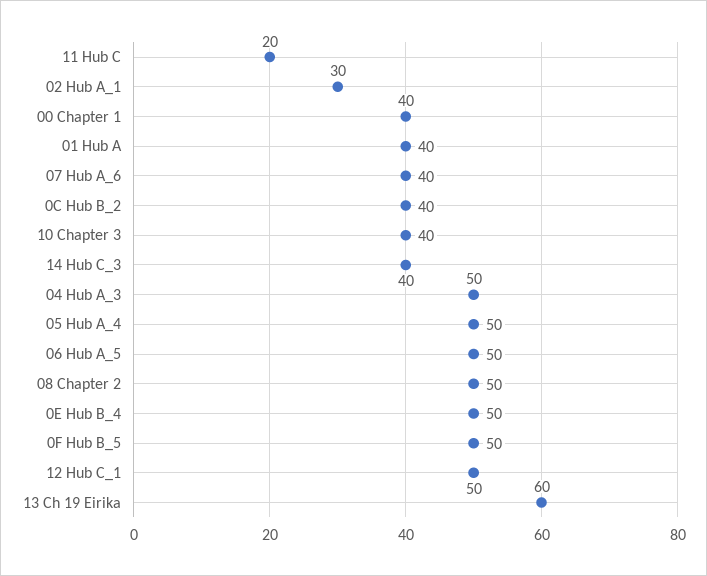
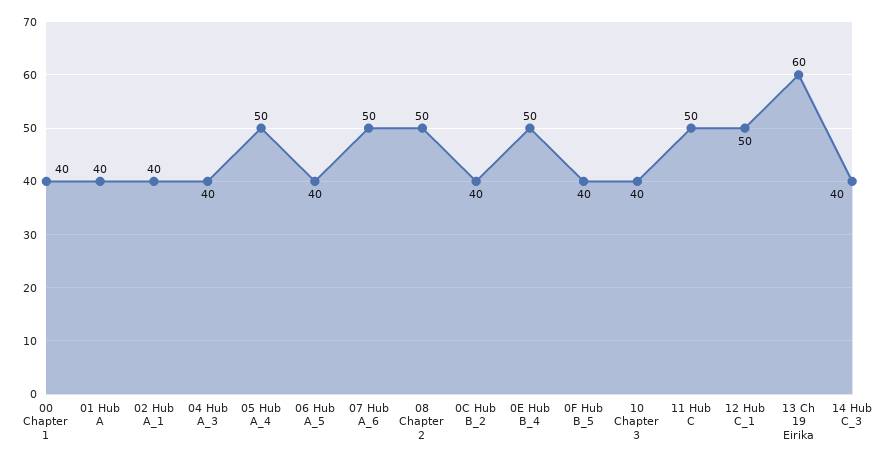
11 Hub C: 20 -> 50
02 Hub A_1: 30 -> 40
07 Hub A_6: 40 -> 50
04 Hub A_3: 50 -> 40
06 Hub A_5: 50 -> 40
0F Hub B_5: 50 -> 40

